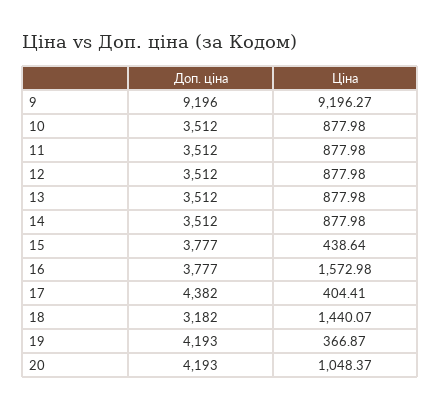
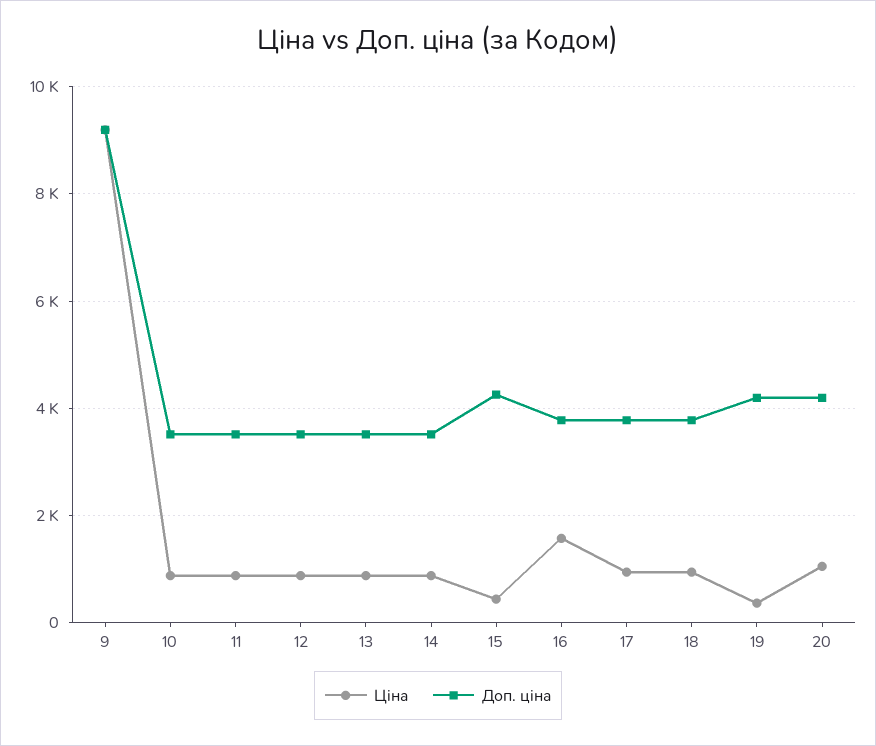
Доп. ціна, 15: 3777 -> 4200
Доп. ціна, 17: 4382 -> 3800
Ціна, 17: 404.41 -> 1000
Доп. ціна, 18: 3182 -> 3800
Ціна, 18: 1440.07 -> 1000

